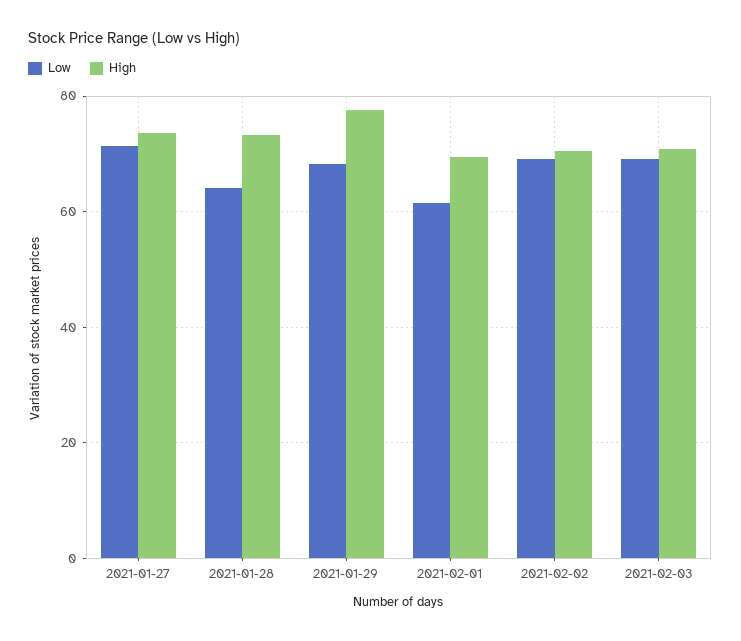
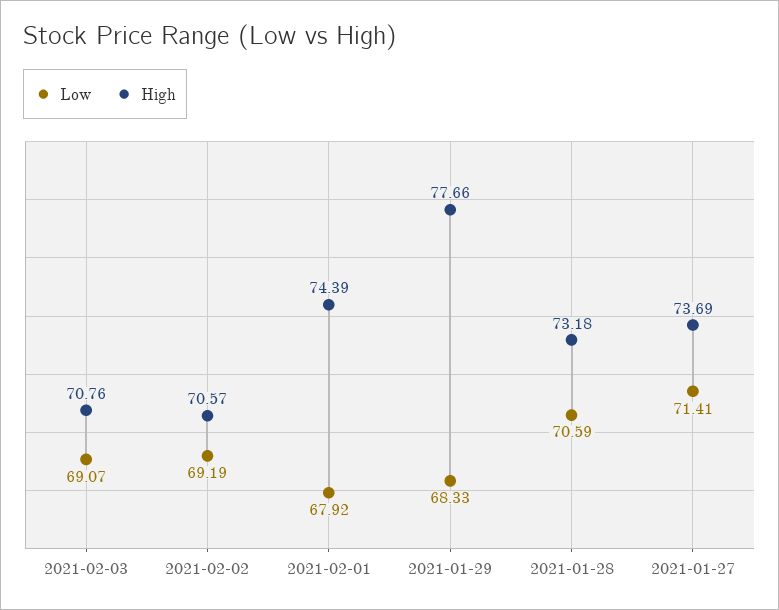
Low, 2021-01-28: 64 -> 70.59
Low, 2021-02-01: 62 -> 67.92
High, 2021-02-01: 70 -> 74.39

